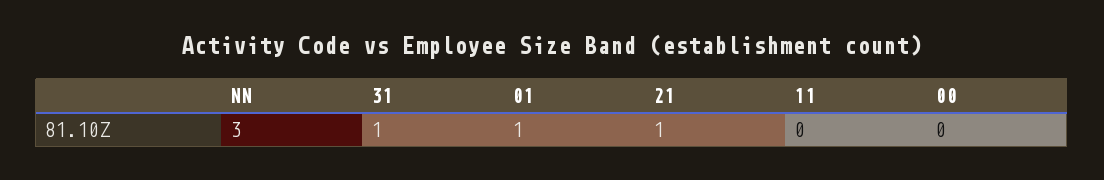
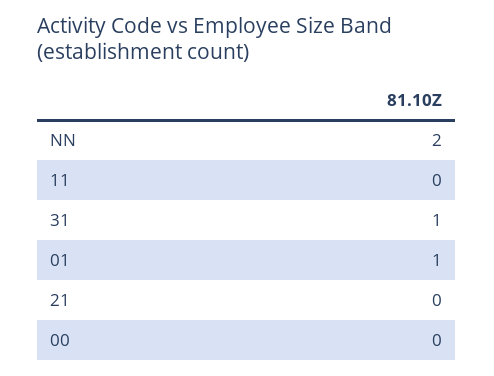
NN: 3 -> 2
21: 1 -> 0

